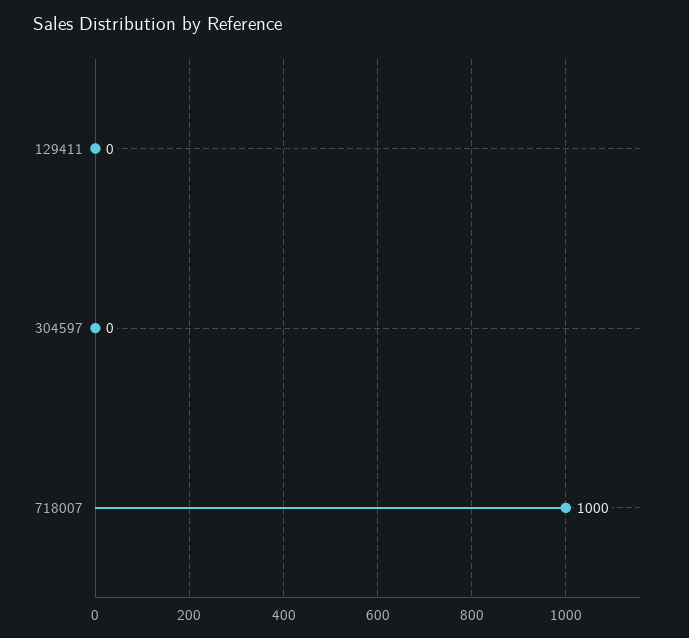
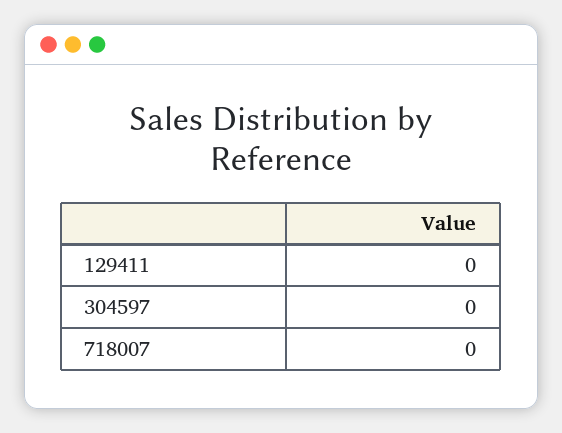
718007: 1000 -> 0

